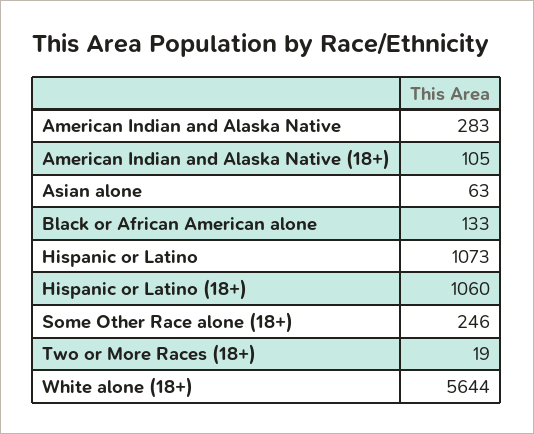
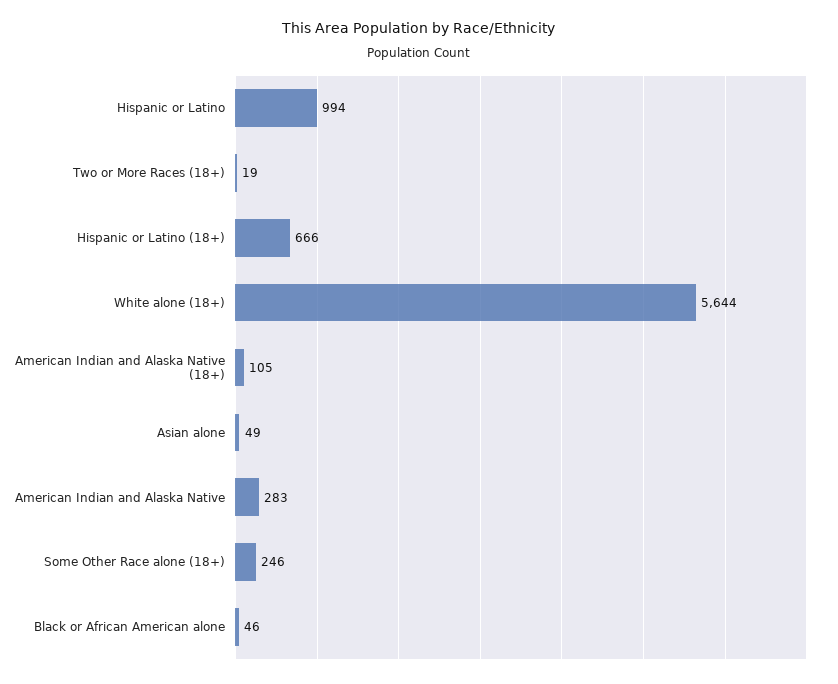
Asian alone: 63 -> 49
Black or African American alone: 133 -> 46
Hispanic or Latino: 1073 -> 994
Hispanic or Latino (18+): 1060 -> 666

